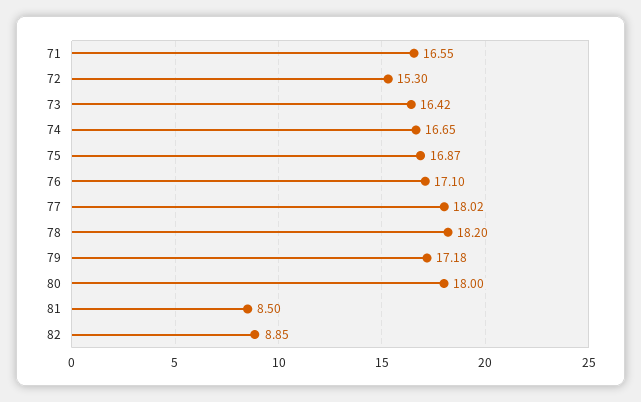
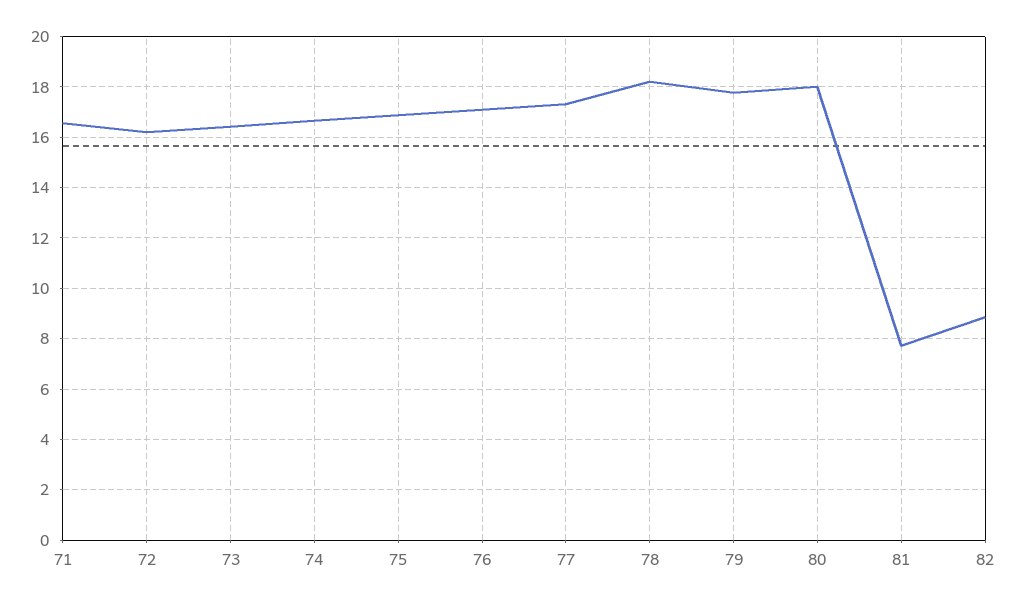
72: 15.3 -> 16.25
77: 18.02 -> 17.25
79: 17.18 -> 17.75
81: 8.5 -> 7.75

